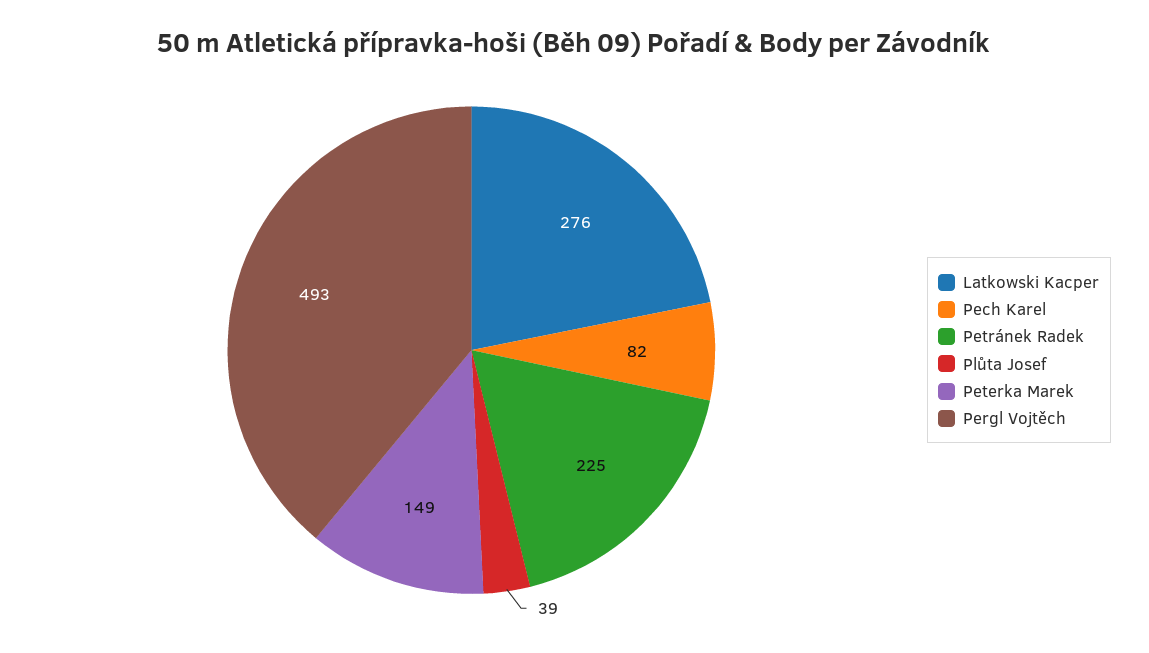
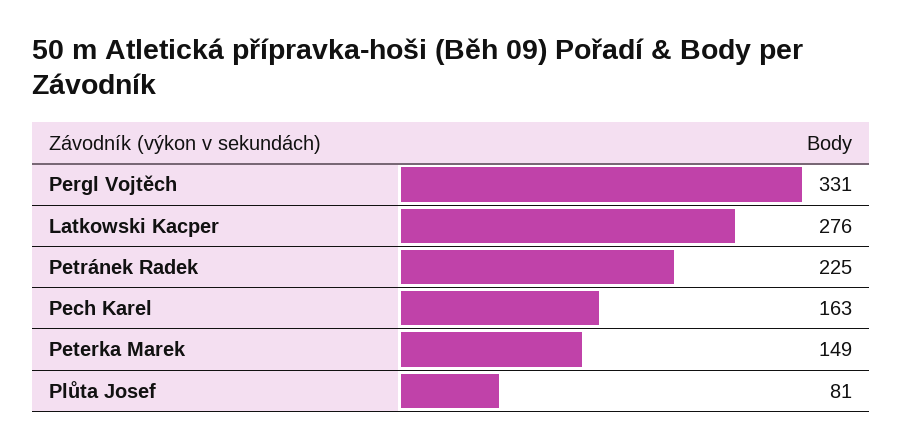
Pech Karel: 82 -> 163
Plůta Josef: 39 -> 81
Pergl Vojtěch: 493 -> 331

